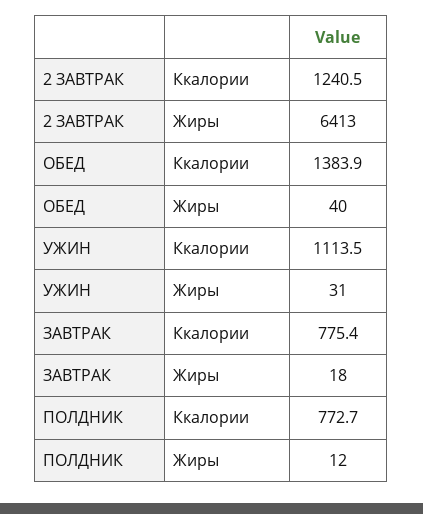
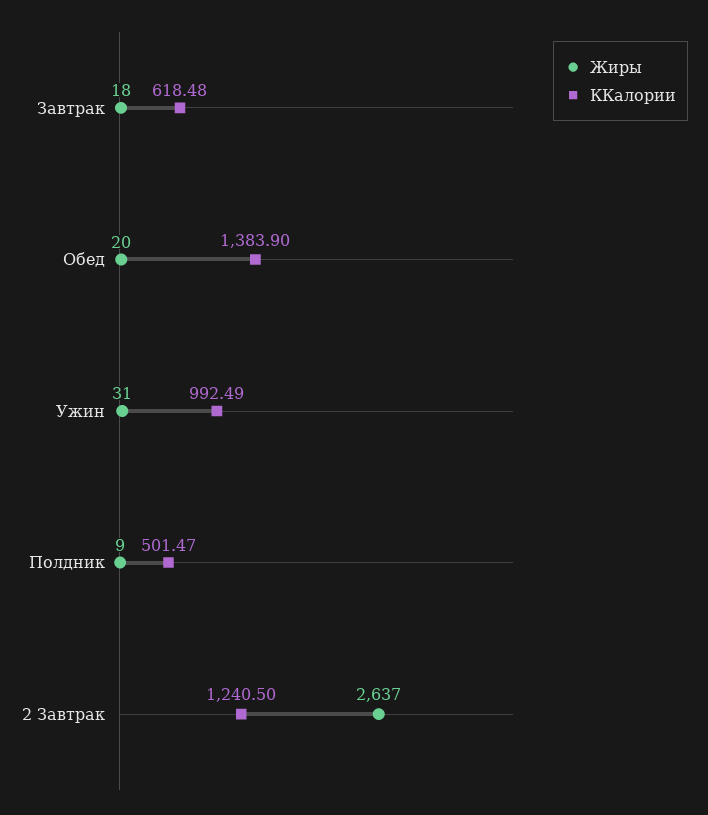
Жиры, 2 ЗАВТРАК: 6413 -> 2637
Жиры, ОБЕД: 40 -> 20
Ккалории, УЖИН: 1113.5 -> 992.49
Ккалории, ЗАВТРАК: 775.4 -> 618.48
Ккалории, ПОЛДНИК: 772.7 -> 501.47
Жиры, ПОЛДНИК: 12 -> 9

